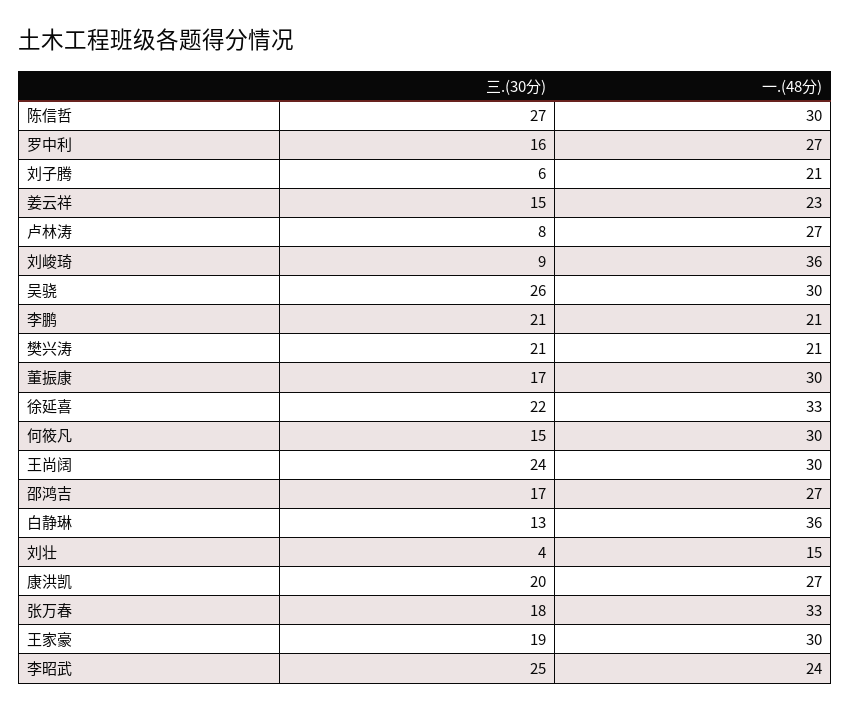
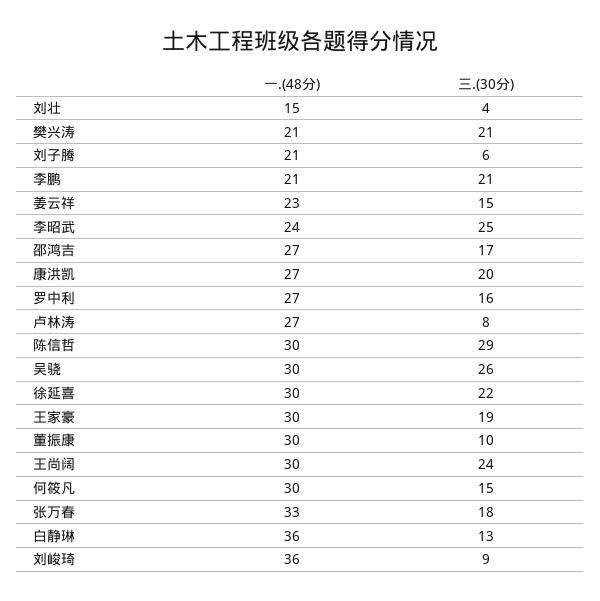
三.(30分), 陈信哲: 27 -> 29
三.(30分), 董振康: 17 -> 10
一.(48分), 徐延喜: 33 -> 30

